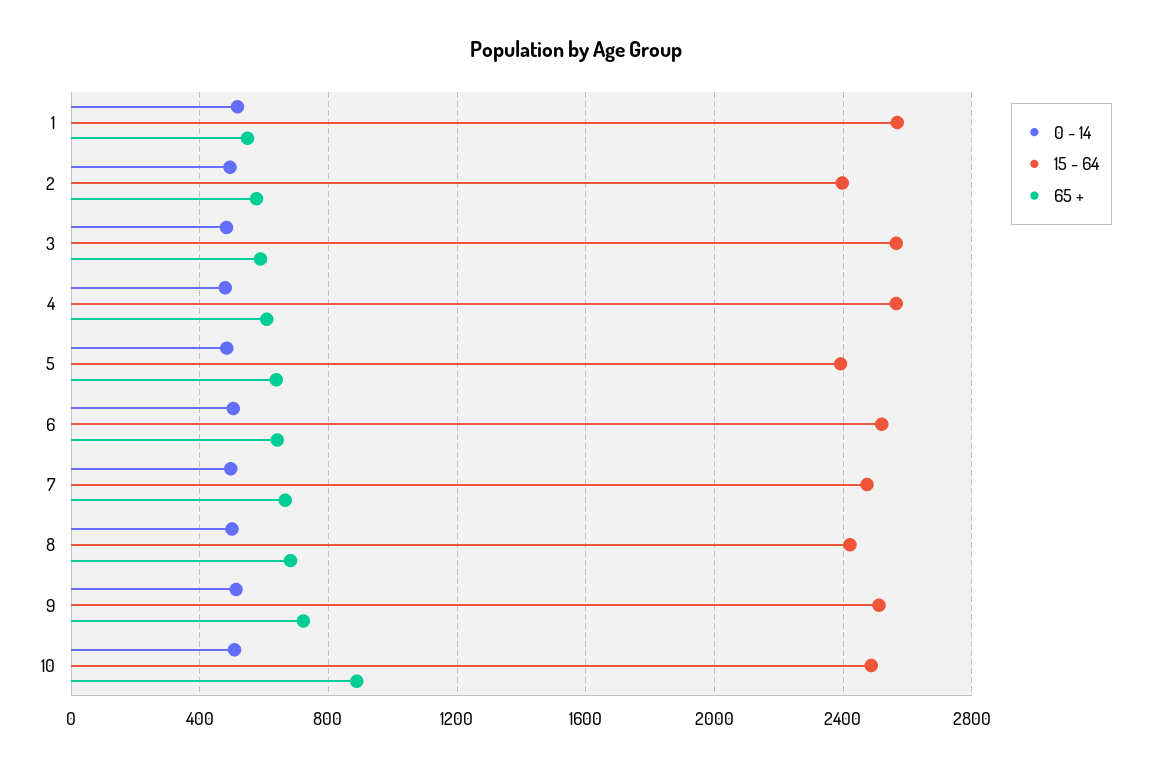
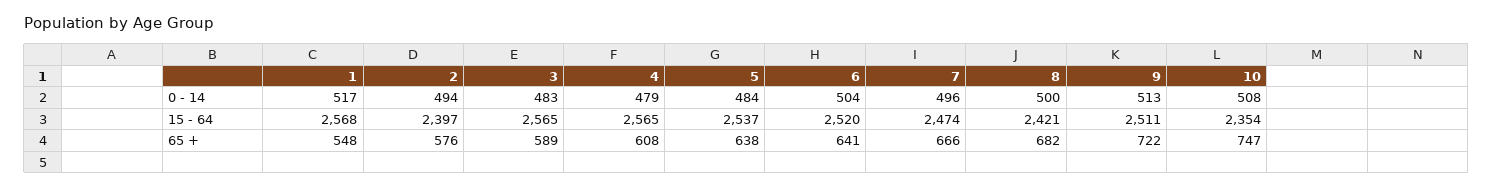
15 - 64, 5: 2400 -> 2537
15 - 64, 10: 2500 -> 2354
65 +, 10: 900 -> 747

